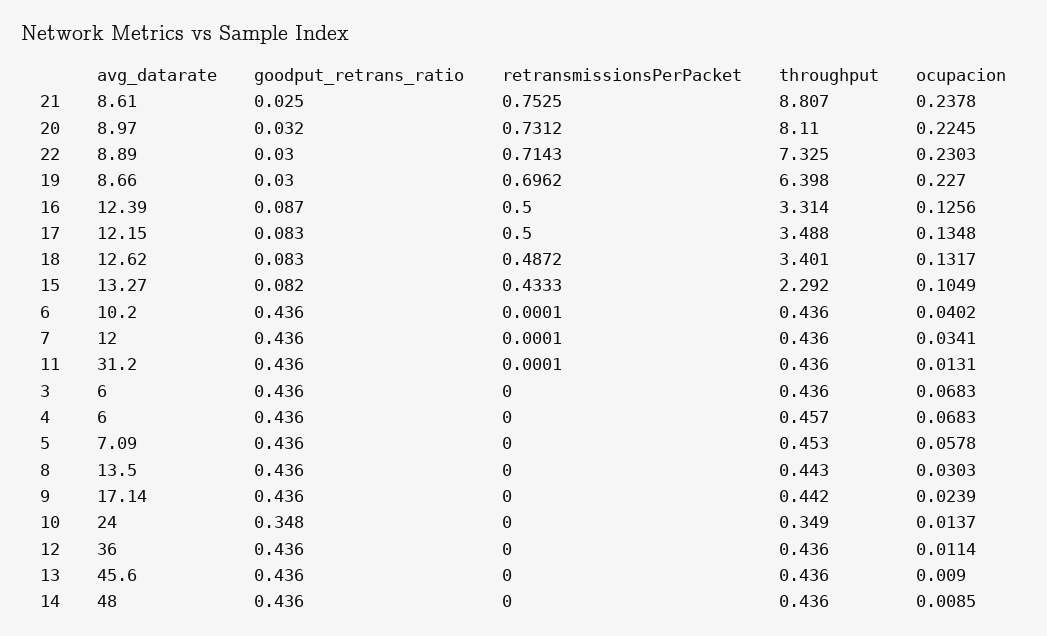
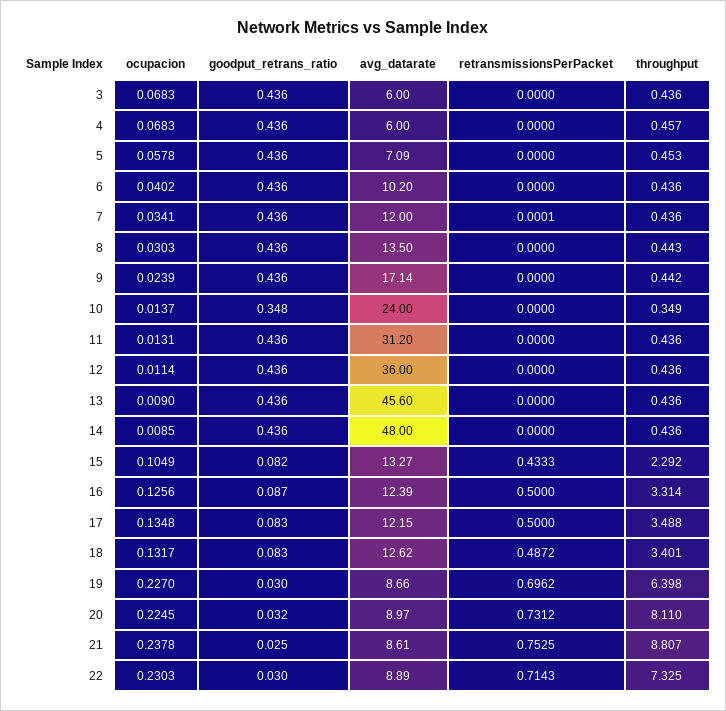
retransmissionsPerPacket, 6: 0.0001 -> 0
retransmissionsPerPacket, 11: 0.0001 -> 0

